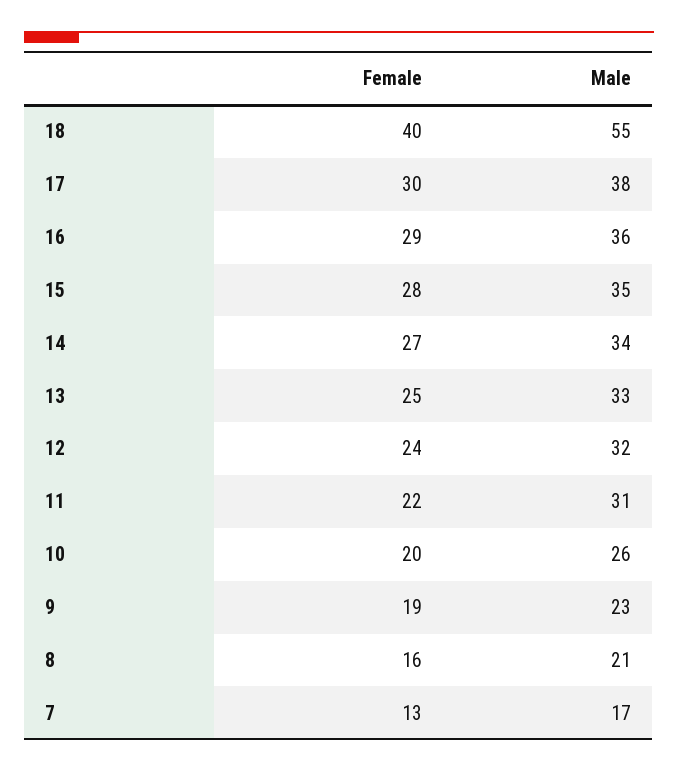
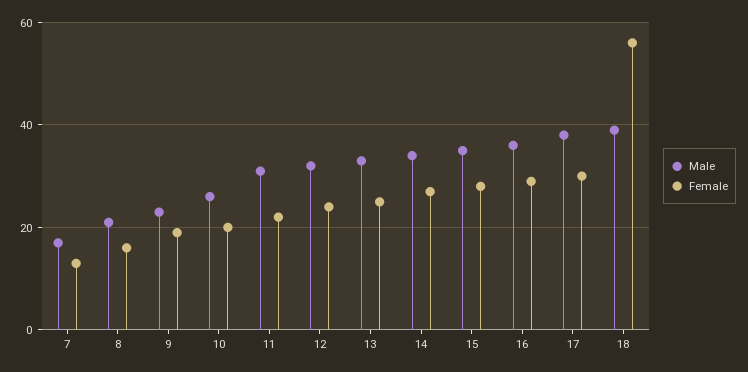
Female, 18: 40 -> 55
Male, 18: 55 -> 40

